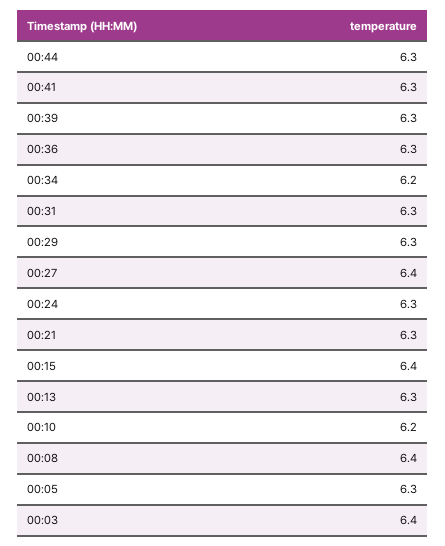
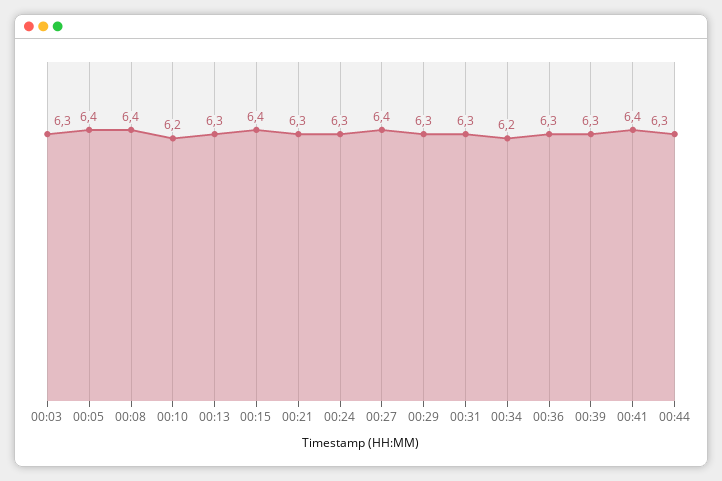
00:41: 6.3 -> 6.4
00:05: 6.3 -> 6.4
00:03: 6.4 -> 6.3

